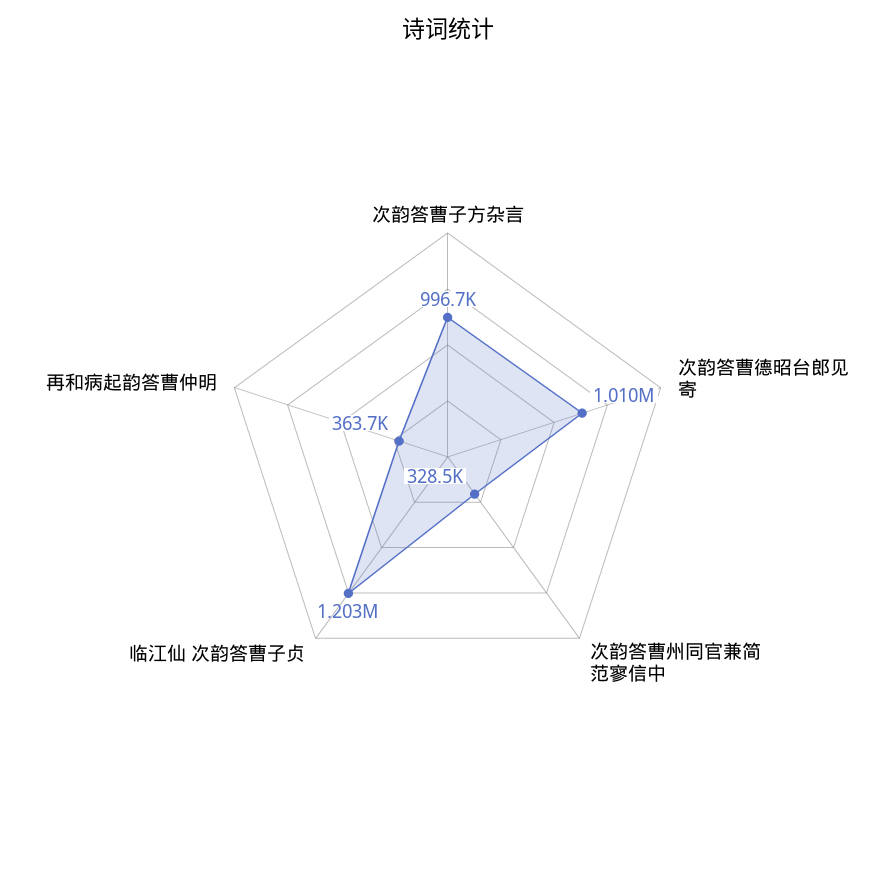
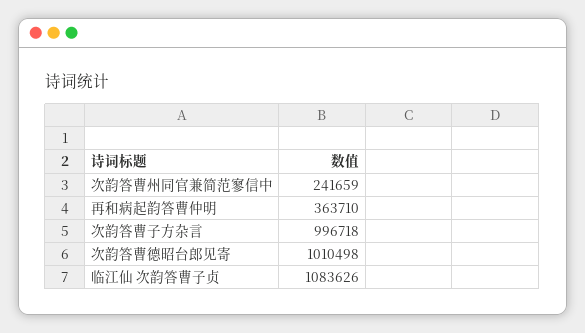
次韵答曹州同官兼简范寥信中: 328500 -> 241659
临江仙 次韵答曹子贞: 1203000 -> 1083626

